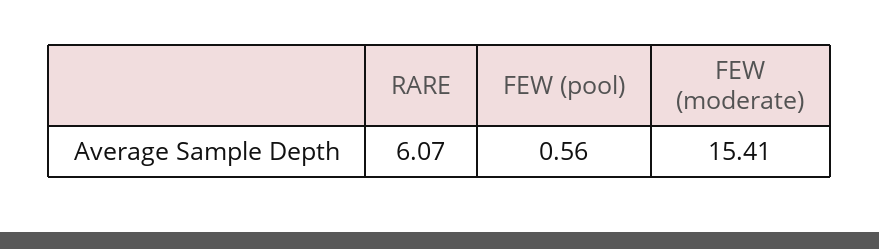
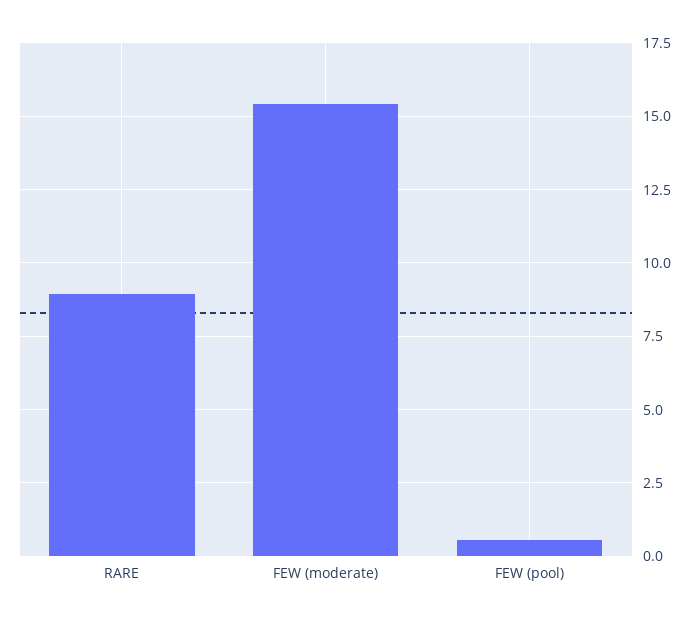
RARE: 6.07 -> 9

